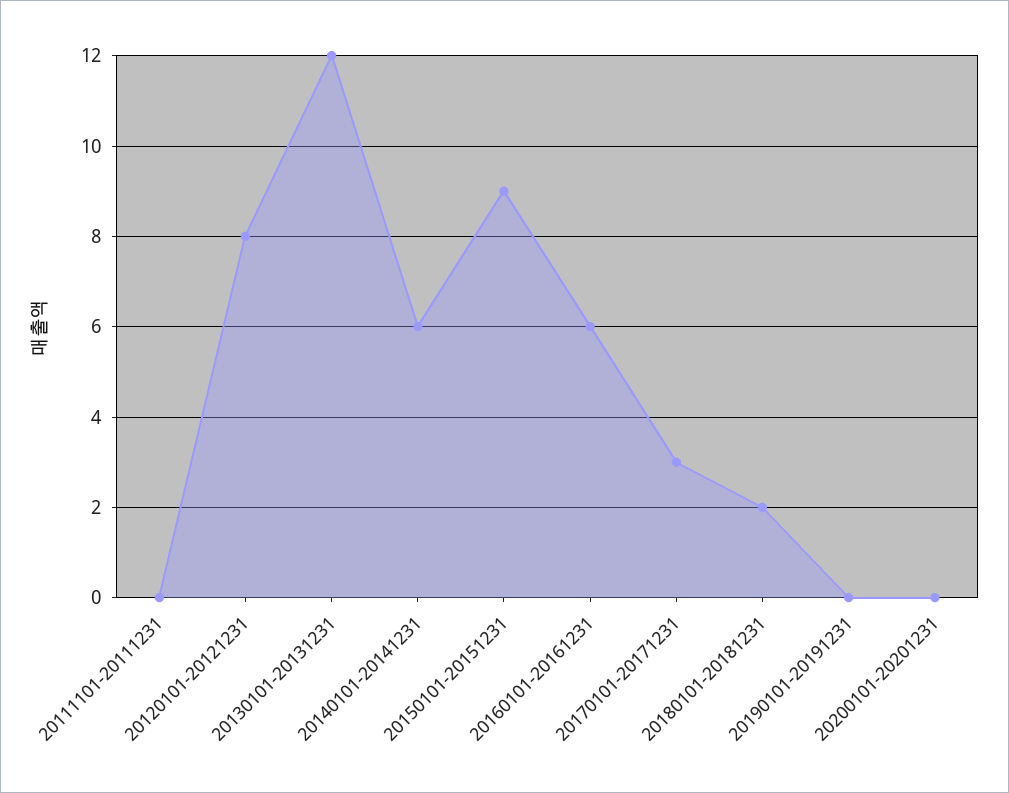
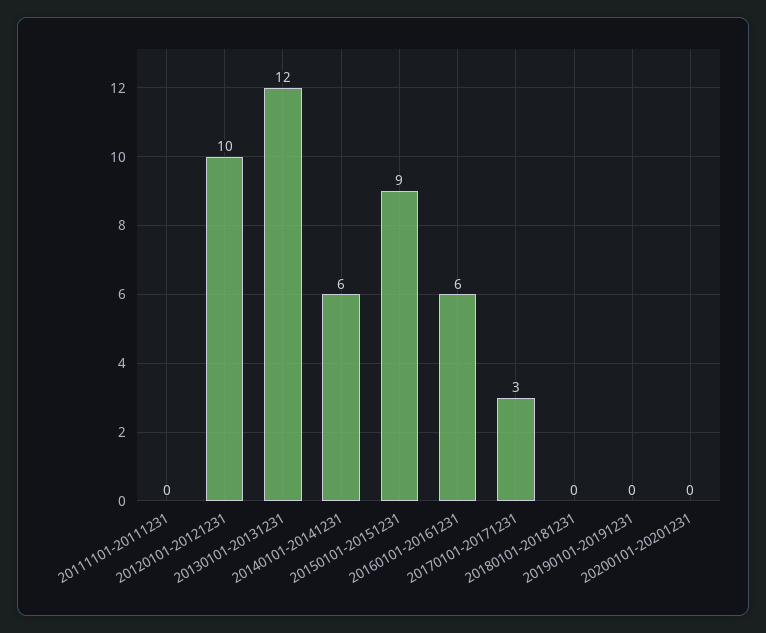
20120101-20121231: 8 -> 10
20180101-20181231: 2 -> 0

